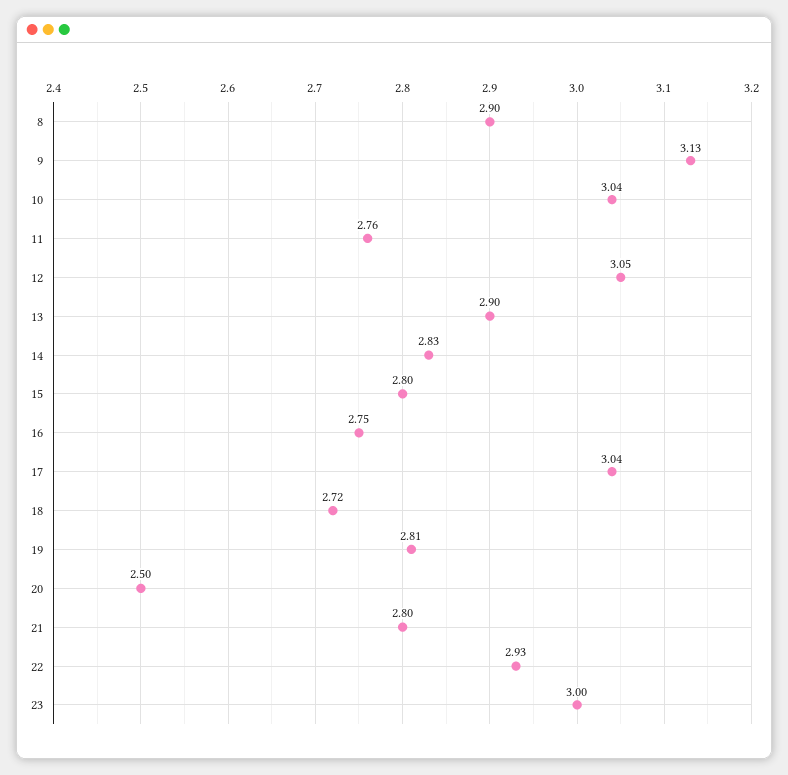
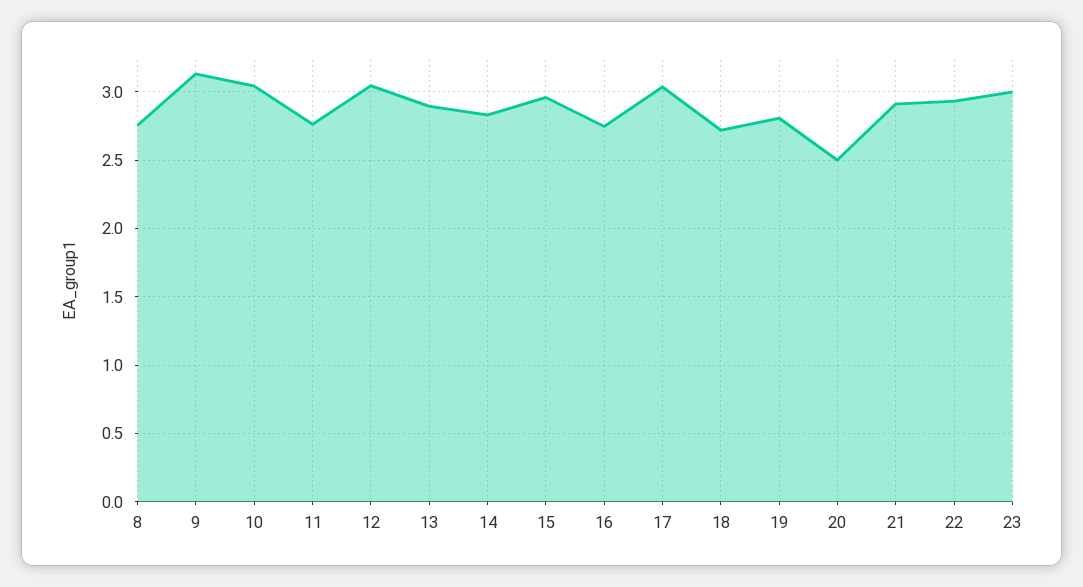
8: 2.9 -> 2.75
15: 2.8 -> 2.95
21: 2.8 -> 2.9

